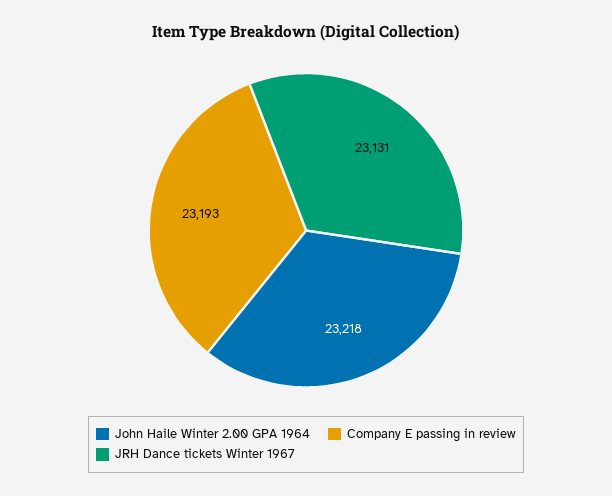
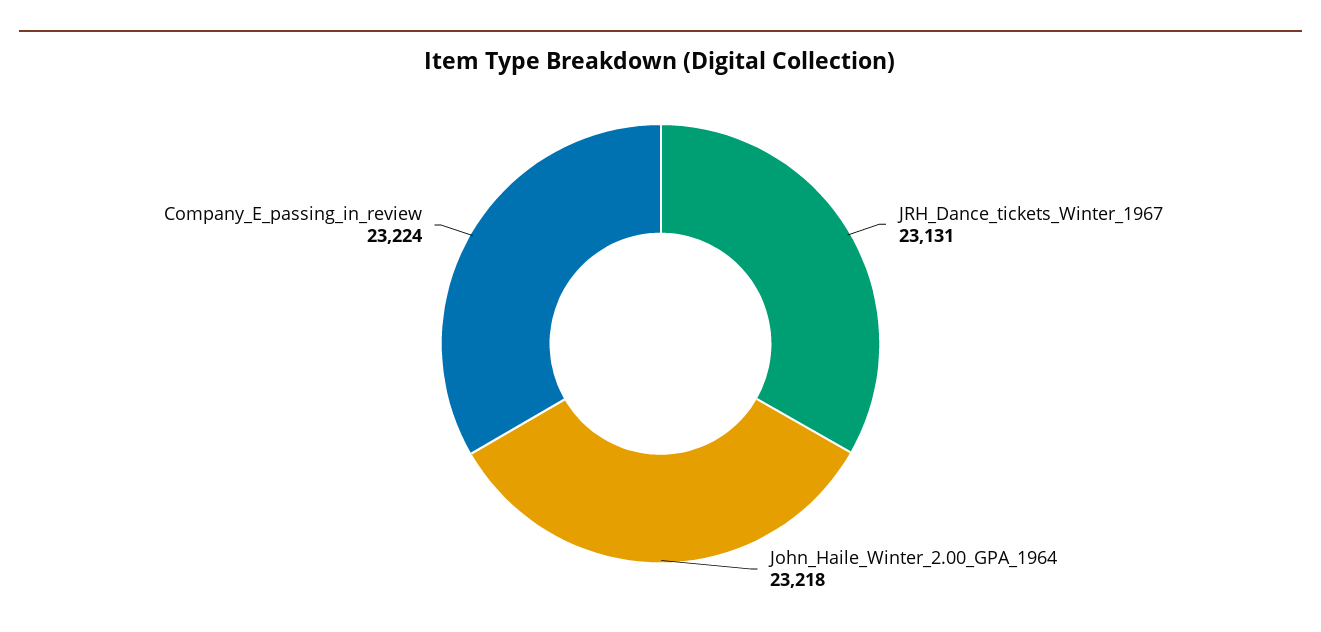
Company E passing in review: 23193 -> 23224

